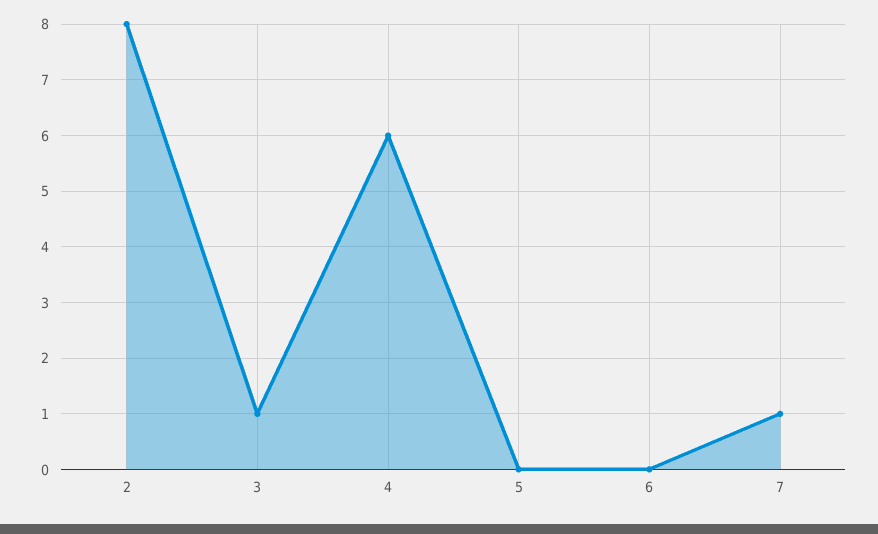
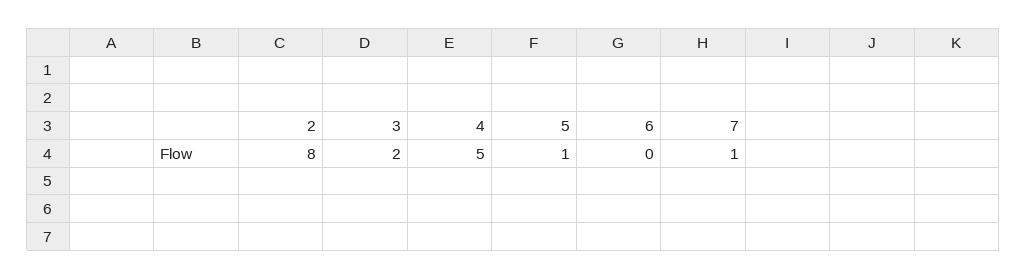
3: 1 -> 2
4: 6 -> 5
5: 0 -> 1

